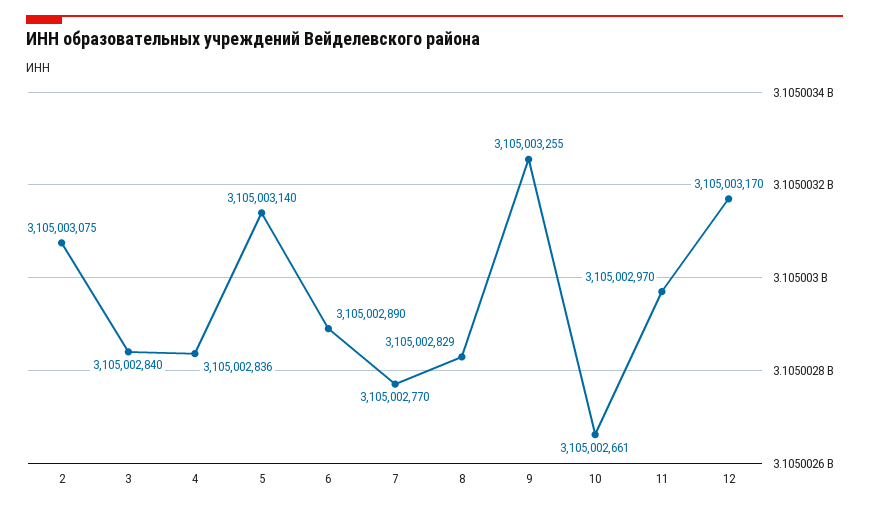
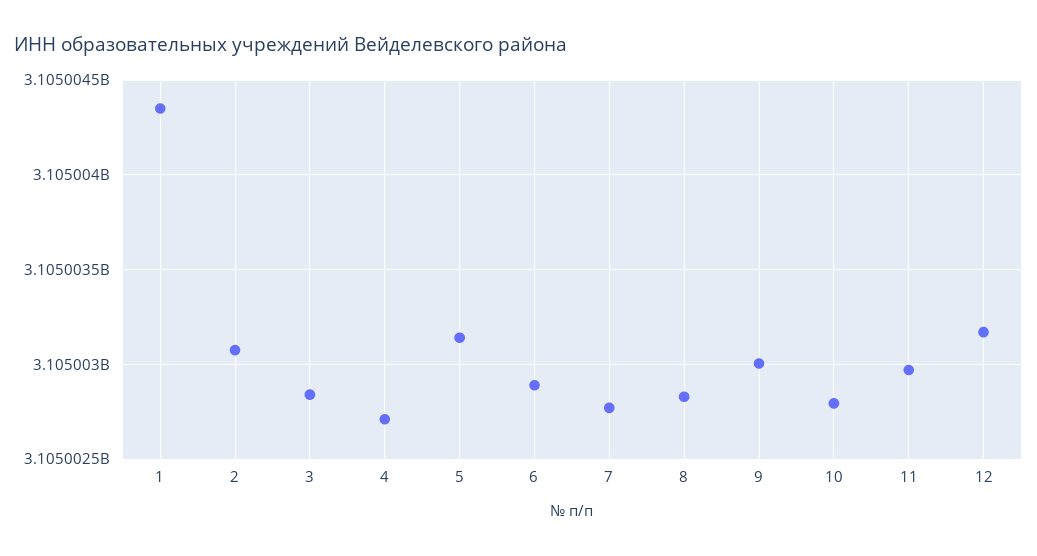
4: 3105002836 -> 3105002700
9: 3105003255 -> 3105003000
10: 3105002661 -> 3105002800
1: none -> 3105004350

